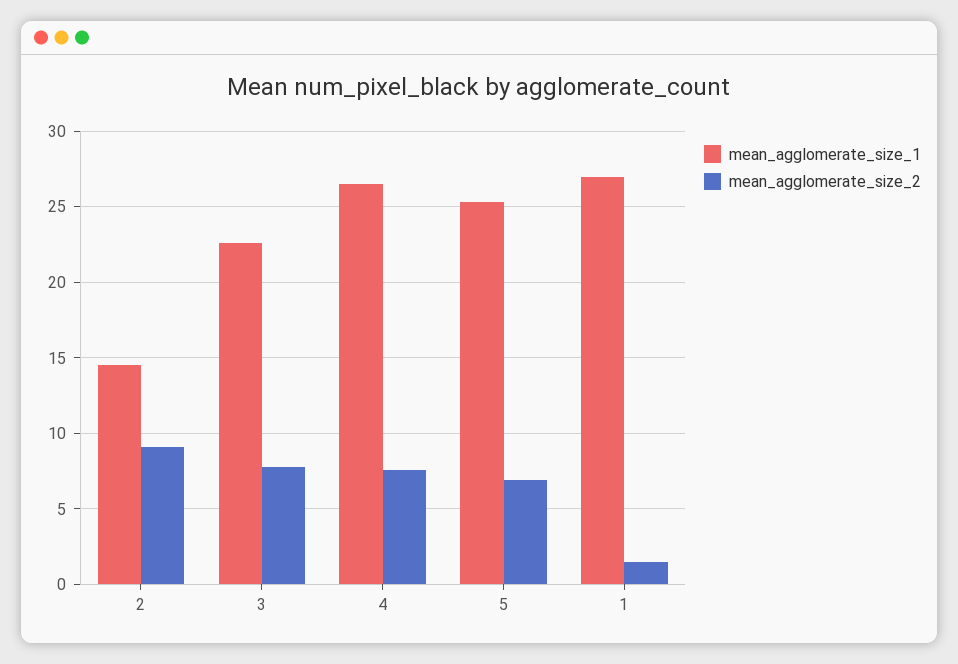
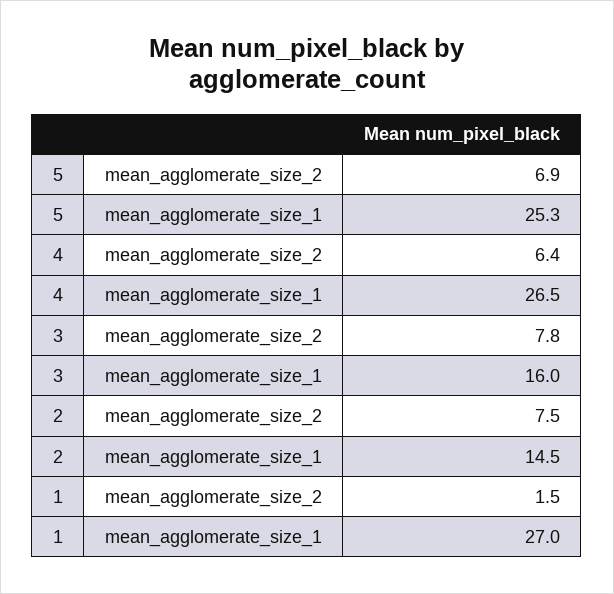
mean_agglomerate_size_2, 2: 9 -> 7.5
mean_agglomerate_size_1, 3: 22.5 -> 16
mean_agglomerate_size_2, 4: 7.5 -> 6.4

